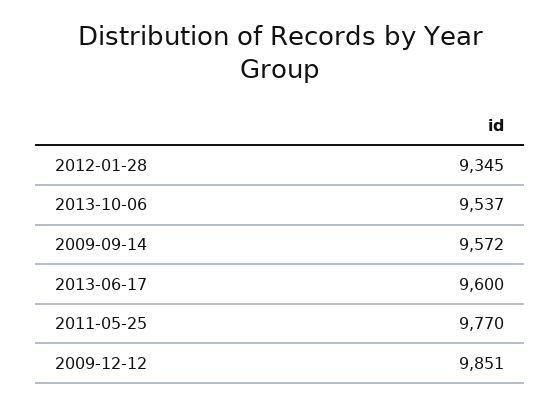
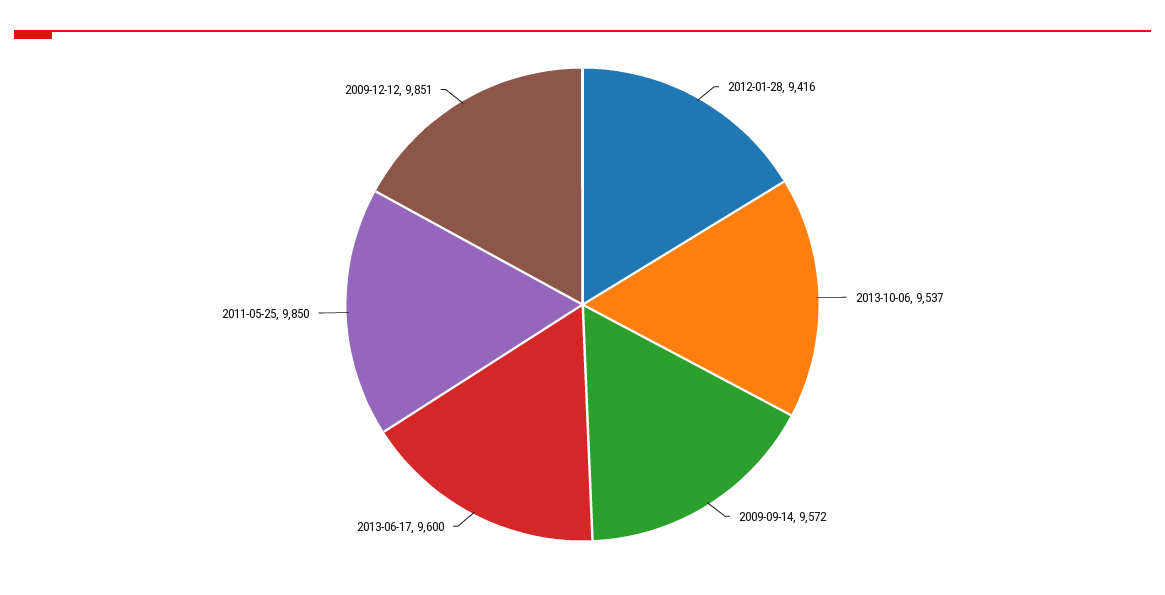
2012-01-28: 9345 -> 9416
2011-05-25: 9770 -> 9850

